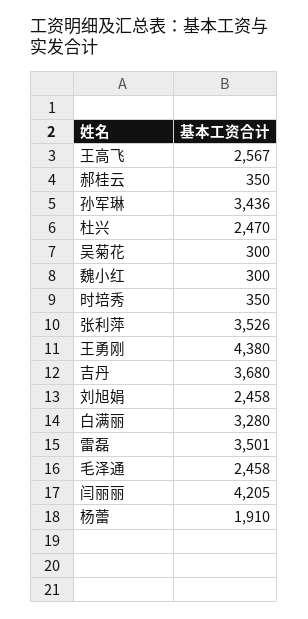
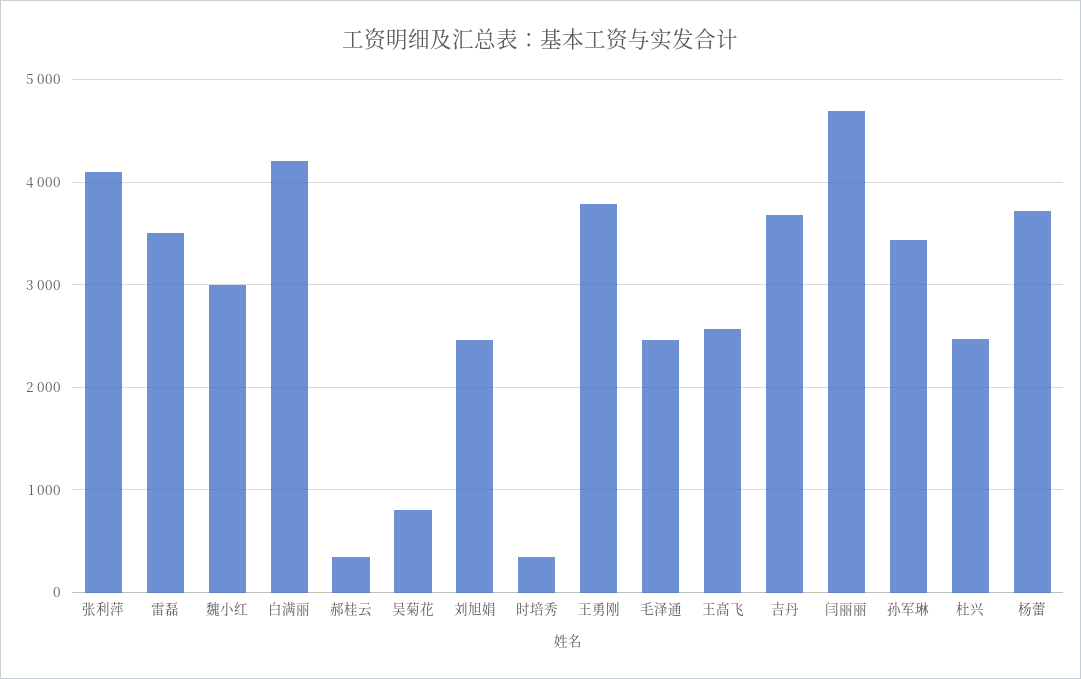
吴菊花: 300 -> 800
魏小红: 300 -> 3000
张利萍: 3526 -> 4100
王勇刚: 4380 -> 3800
白满丽: 3280 -> 4200
闫丽丽: 4205 -> 4700
杨蕾: 1910 -> 3700

